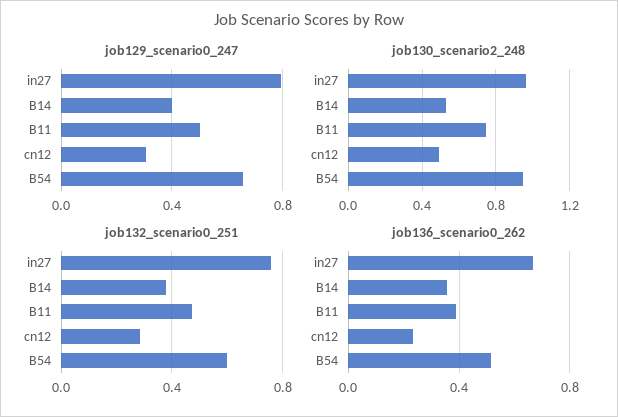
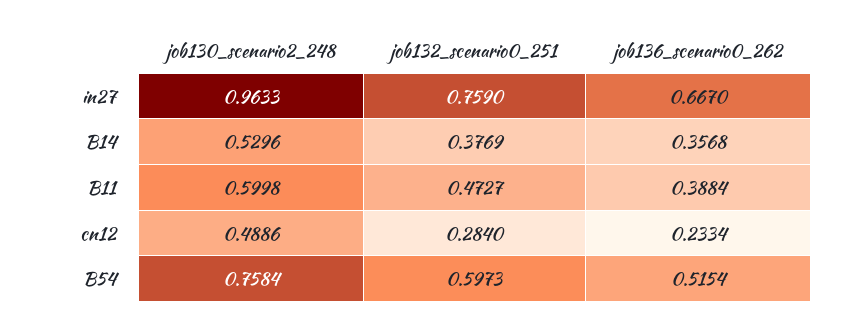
job129_scenario0_247, in27: 0.8 -> none
job129_scenario0_247, B14: 0.4 -> none
job129_scenario0_247, B11: 0.5 -> none
job129_scenario0_247, cn12: 0.3 -> none
job129_scenario0_247, B54: 0.65 -> none
job130_scenario2_248, B11: 0.75 -> 0.5998
job130_scenario2_248, B54: 0.95 -> 0.7584

